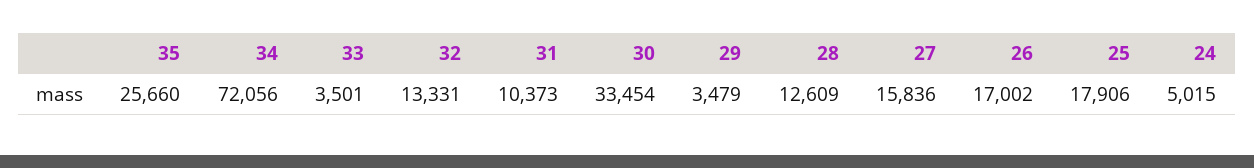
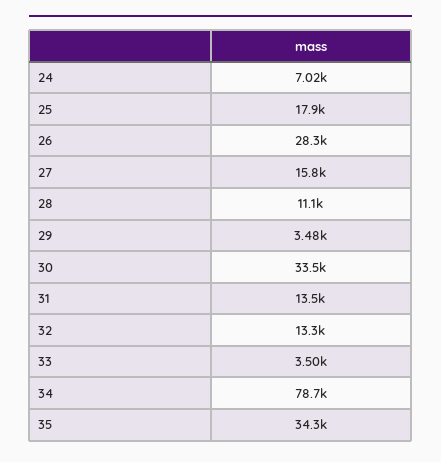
35: 25660 -> 34300
34: 72056 -> 78700
31: 10373 -> 13500
28: 12609 -> 11100
26: 17002 -> 28300
24: 5015 -> 7020

